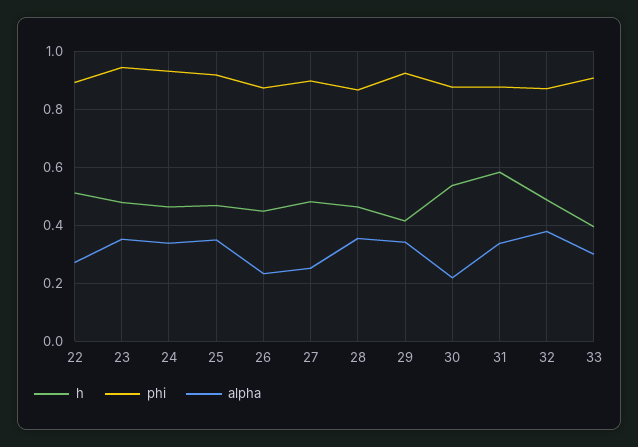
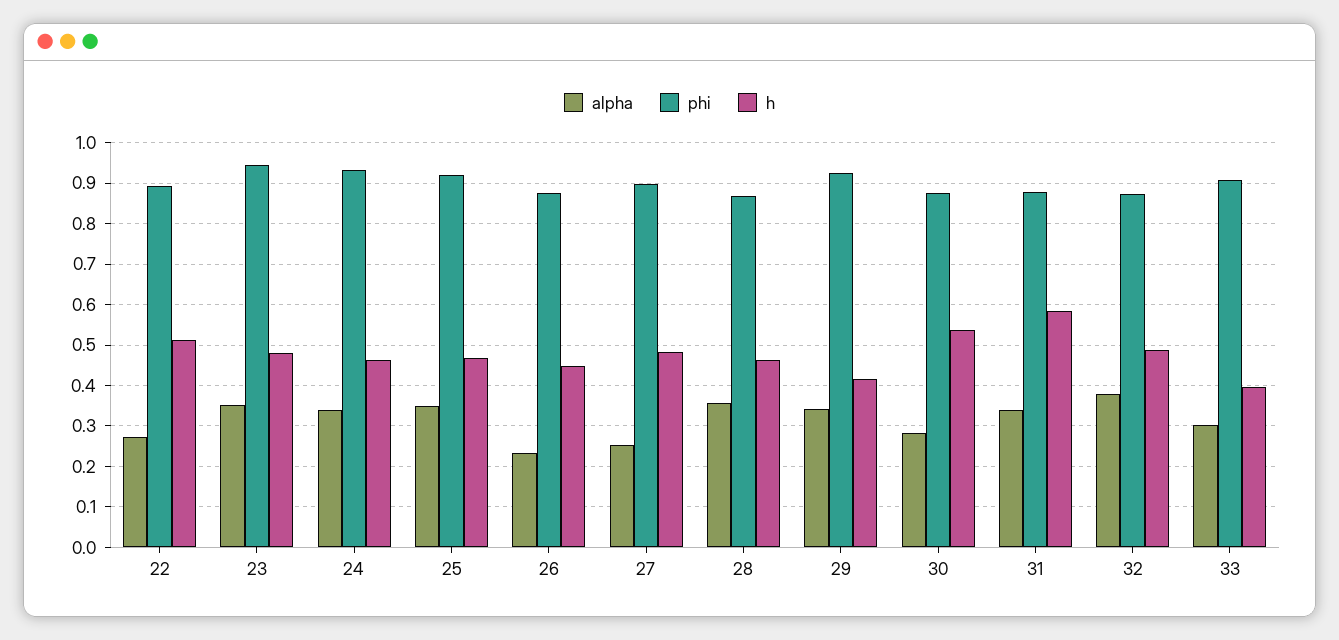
alpha, 30: 0.225 -> 0.28

